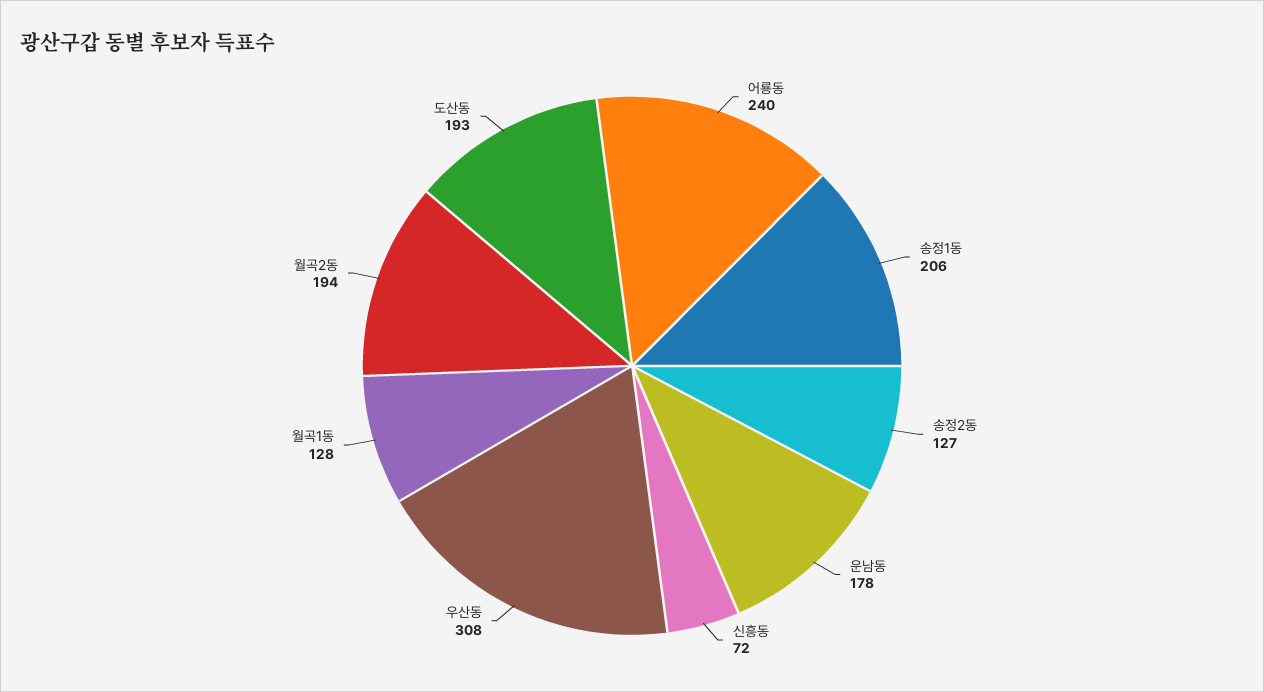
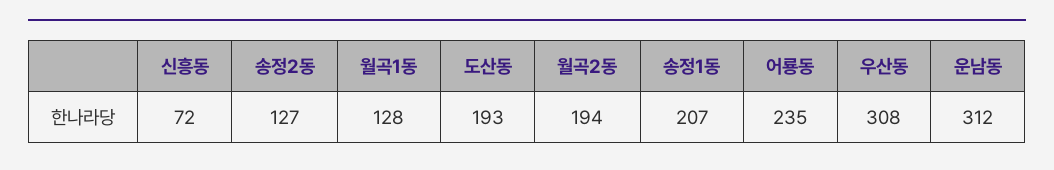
어룡동: 240 -> 235
송정1동: 206 -> 207
운남동: 178 -> 312

